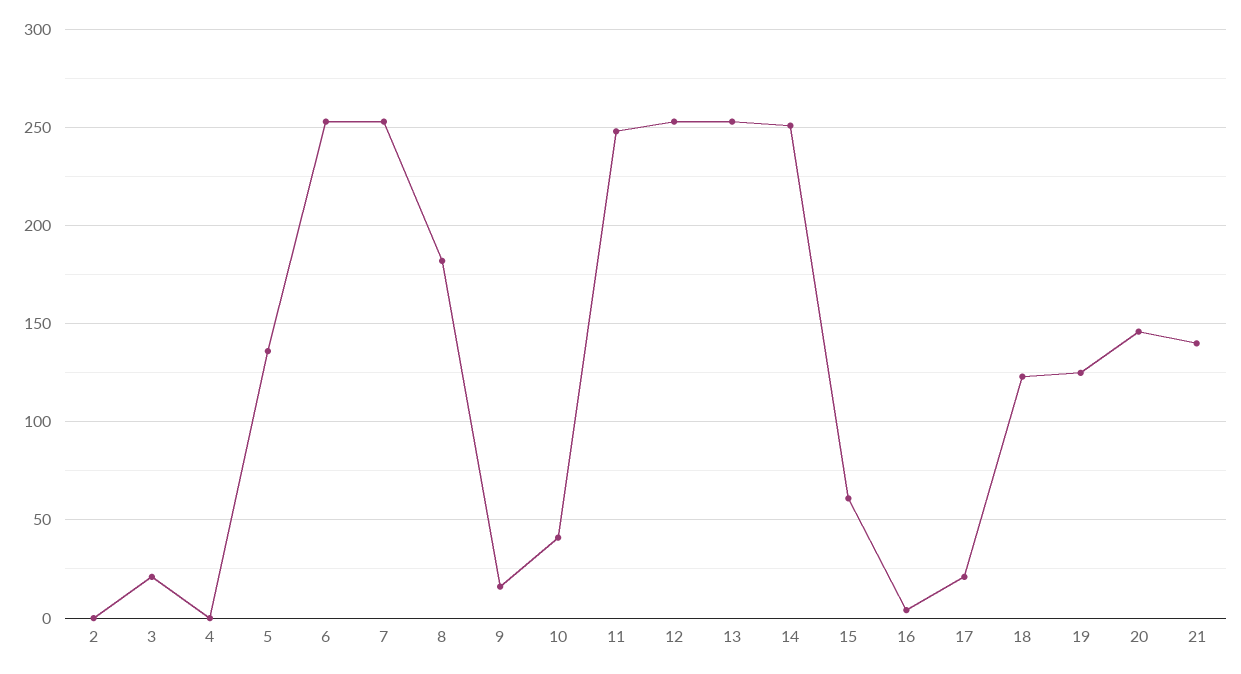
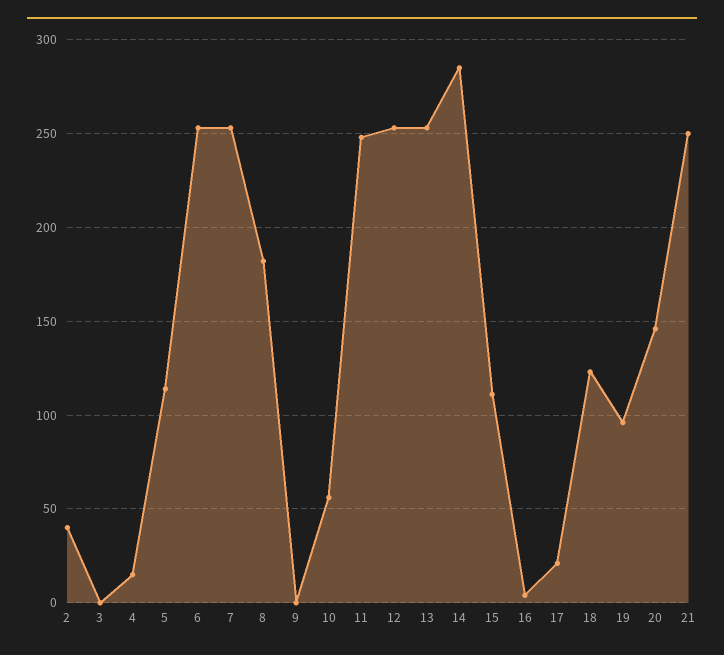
2: 0 -> 40
3: 20 -> 0
4: 0 -> 15
5: 135 -> 115
9: 15 -> 0
10: 40 -> 55
14: 250 -> 285
15: 60 -> 110
19: 125 -> 95
21: 140 -> 250

